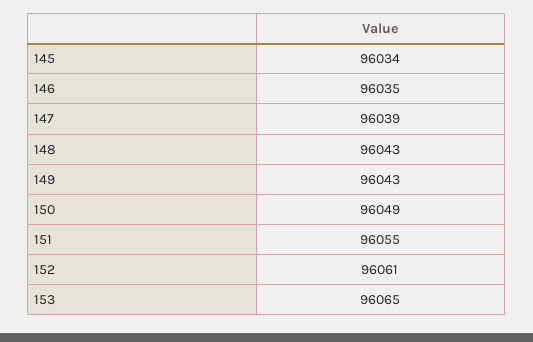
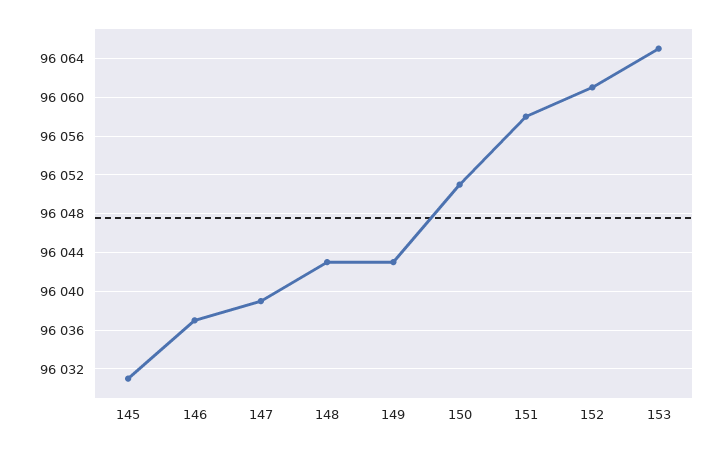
145: 96034 -> 96031
146: 96035 -> 96037
150: 96049 -> 96051
151: 96055 -> 96058

